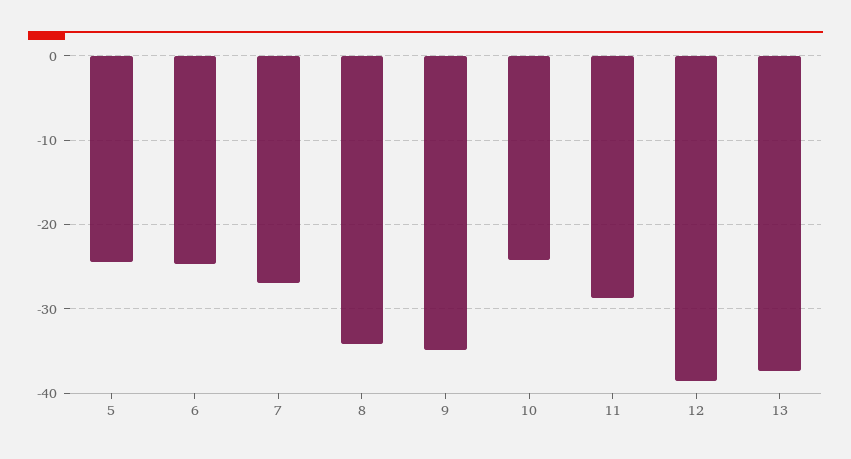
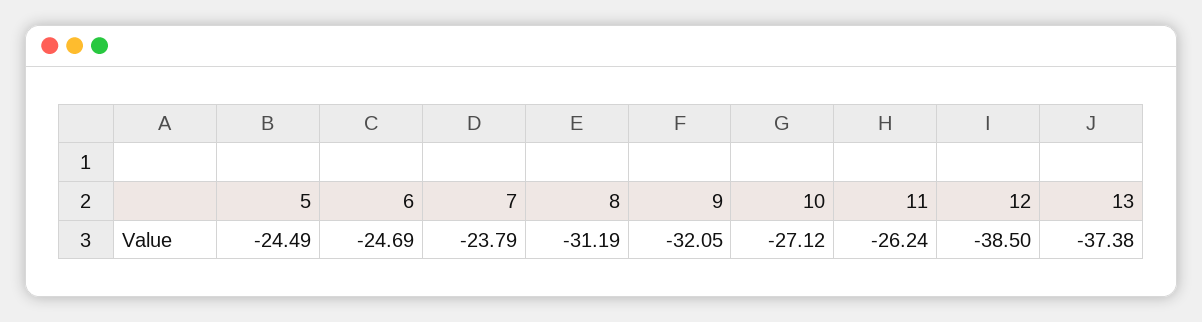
7: -27 -> -23.79
8: -34 -> -31.19
9: -35 -> -32.05
10: -24 -> -27.12
11: -29 -> -26.24

